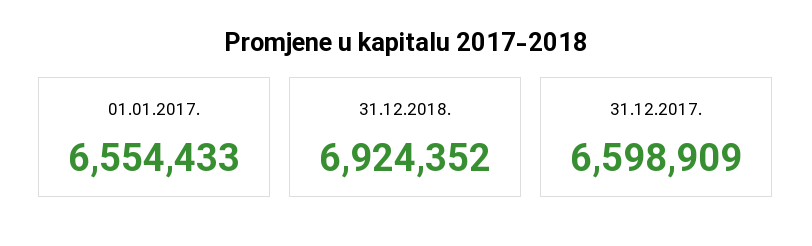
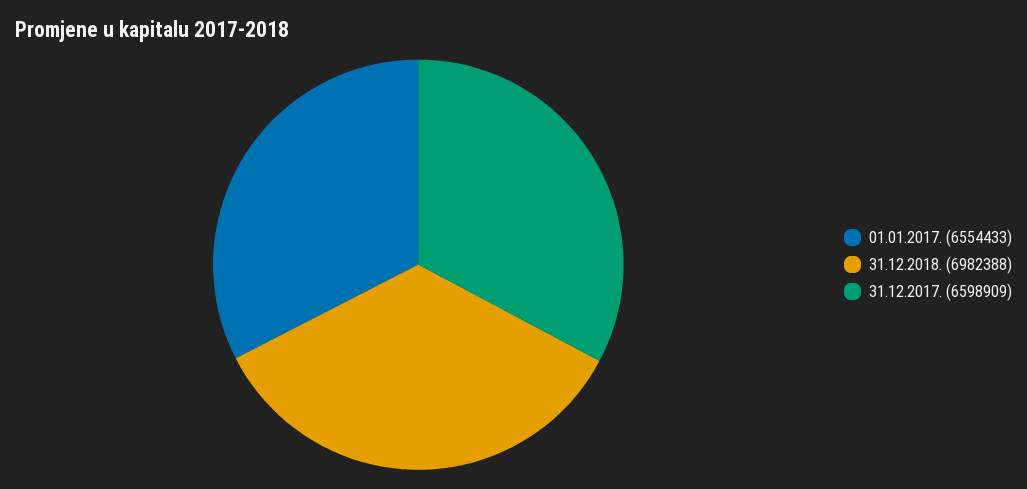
31.12.2018.: 6924352 -> 6982388

